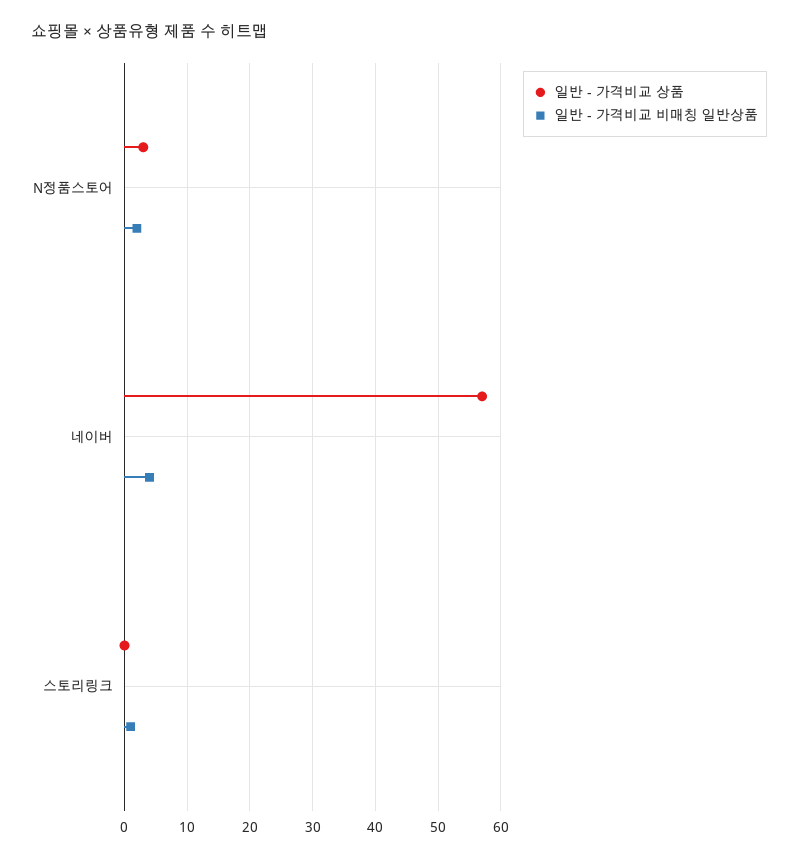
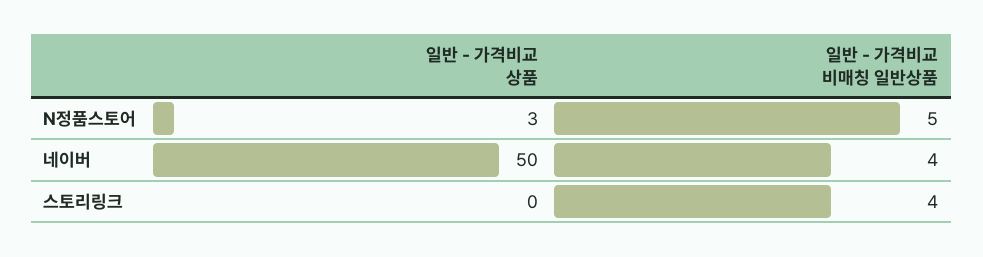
일반 - 가격비교 비매칭 일반상품, N정품스토어: 2 -> 5
일반 - 가격비교 상품, 네이버: 57 -> 50
일반 - 가격비교 비매칭 일반상품, 스토리링크: 1 -> 4

